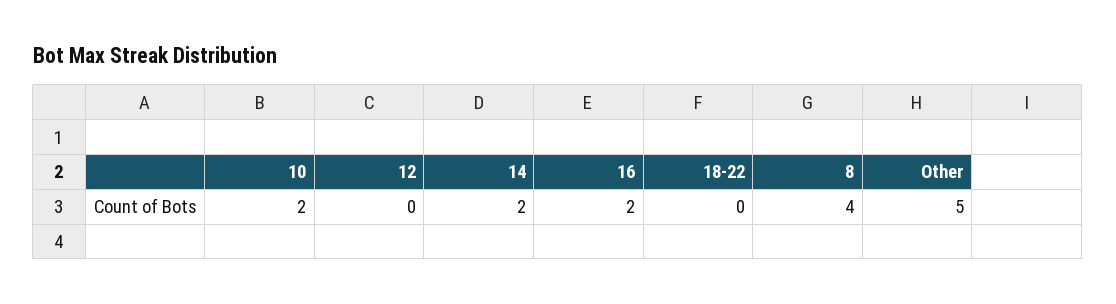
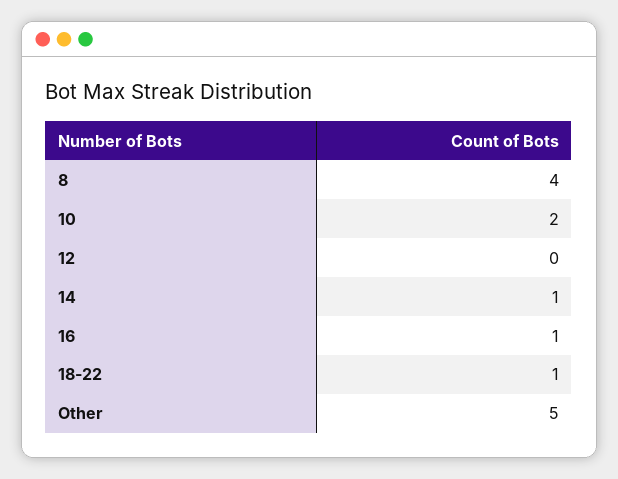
14: 2 -> 1
16: 2 -> 1
18-22: 0 -> 1

